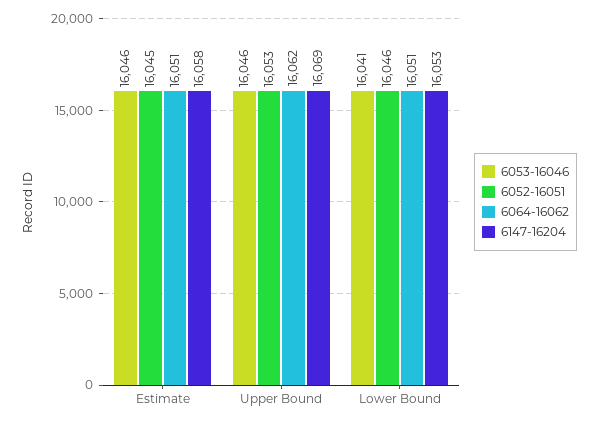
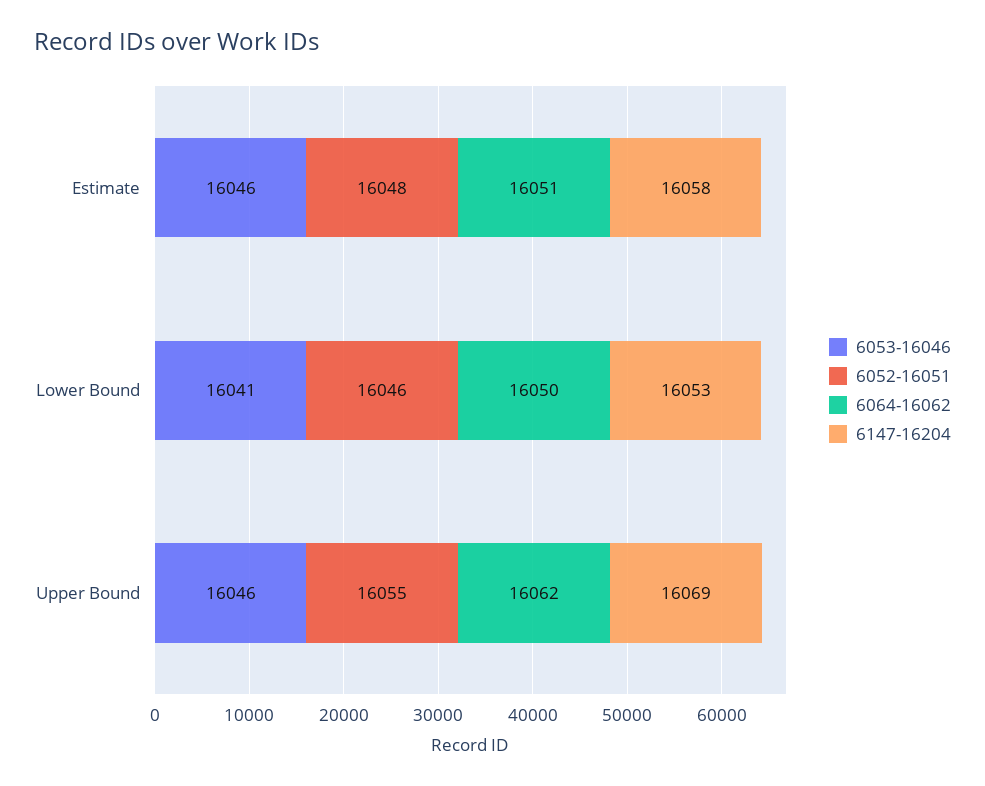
6052-16051, Estimate: 16045 -> 16048
6052-16051, Upper Bound: 16053 -> 16055
6064-16062, Lower Bound: 16051 -> 16050

